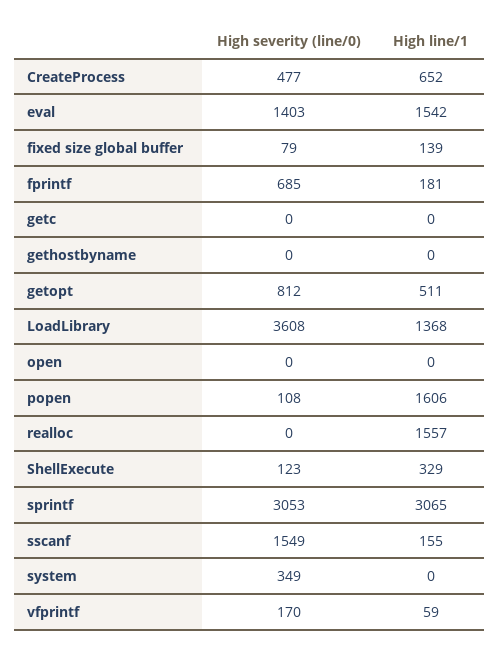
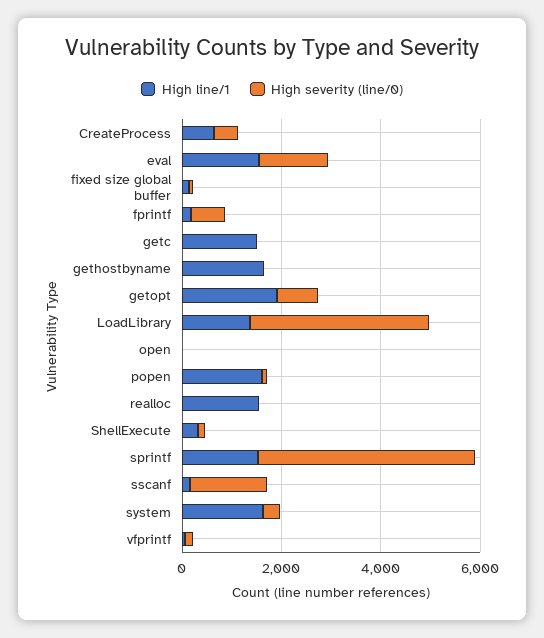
High line/1, getc: 0 -> 1500
High line/1, gethostbyname: 0 -> 1500
High line/1, getopt: 511 -> 2000
High severity (line/0), sprintf: 3053 -> 4500
High line/1, sprintf: 3065 -> 1500
High line/1, system: 0 -> 1500

